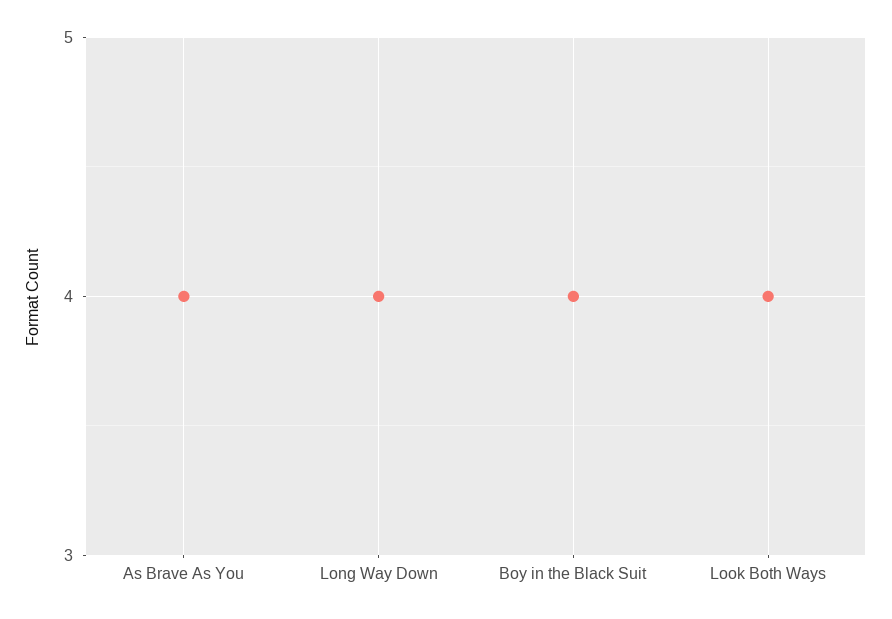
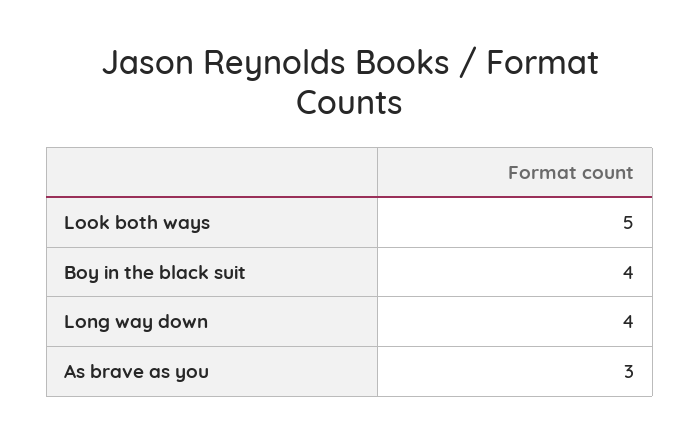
As Brave As You: 4 -> 3
Look Both Ways: 4 -> 5

